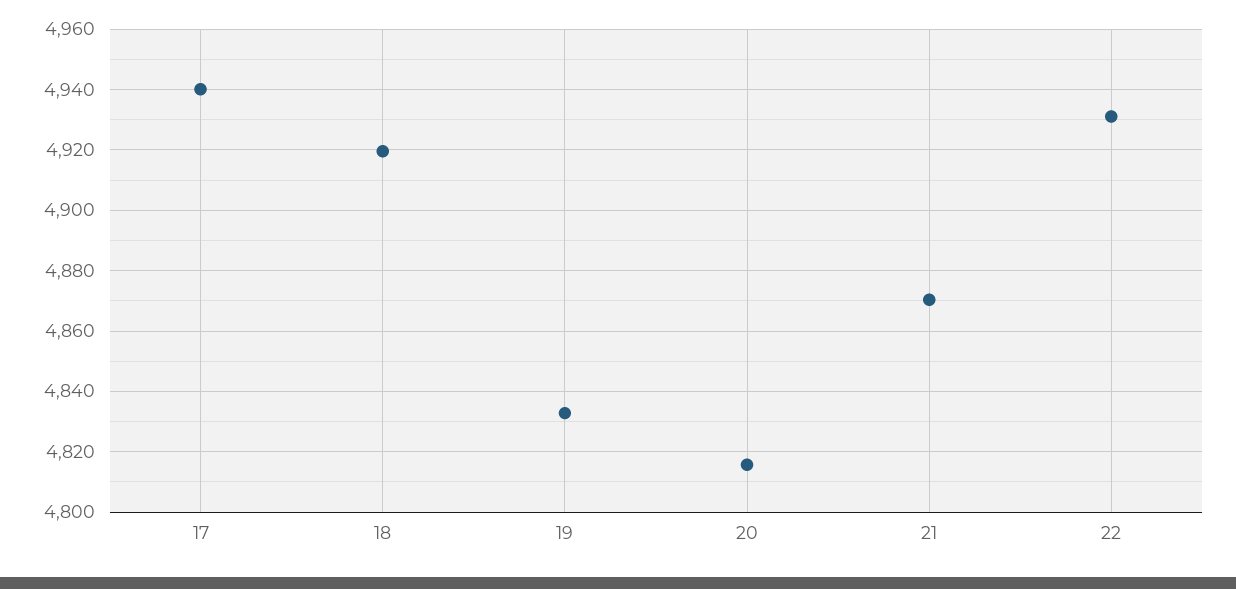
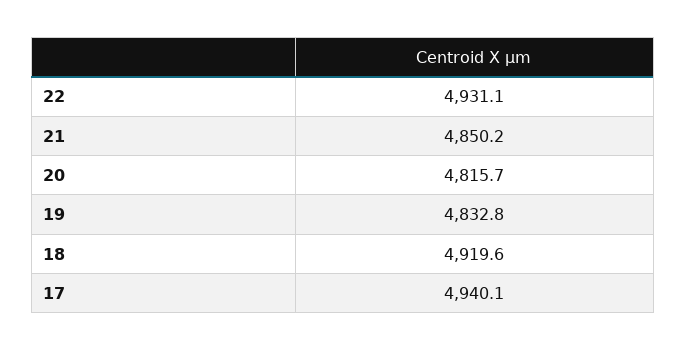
21: 4870 -> 4850.2

